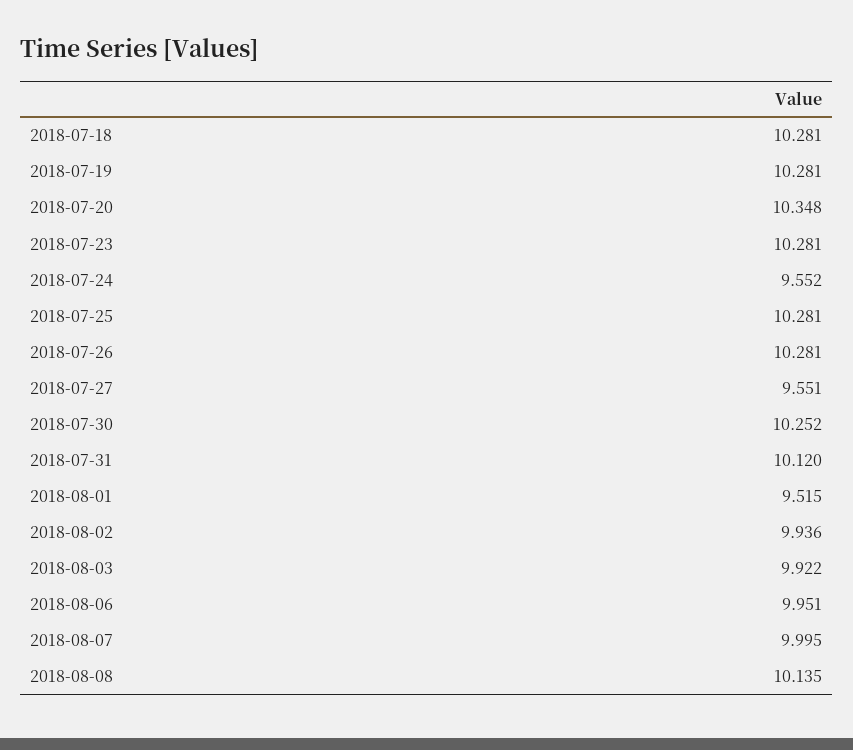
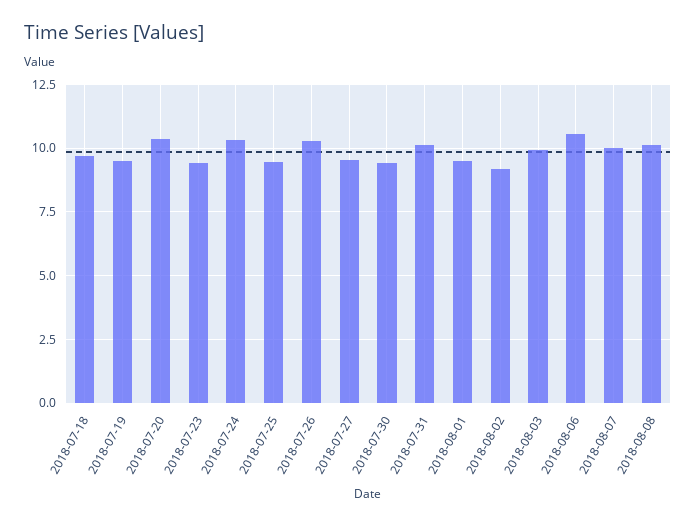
2018-07-18: 10.281 -> 9.75
2018-07-19: 10.281 -> 9.5
2018-07-23: 10.281 -> 9.5
2018-07-24: 9.552 -> 10.25
2018-07-25: 10.281 -> 9.5
2018-07-30: 10.252 -> 9.5
2018-08-02: 9.936 -> 9.25
2018-08-06: 9.951 -> 10.5

